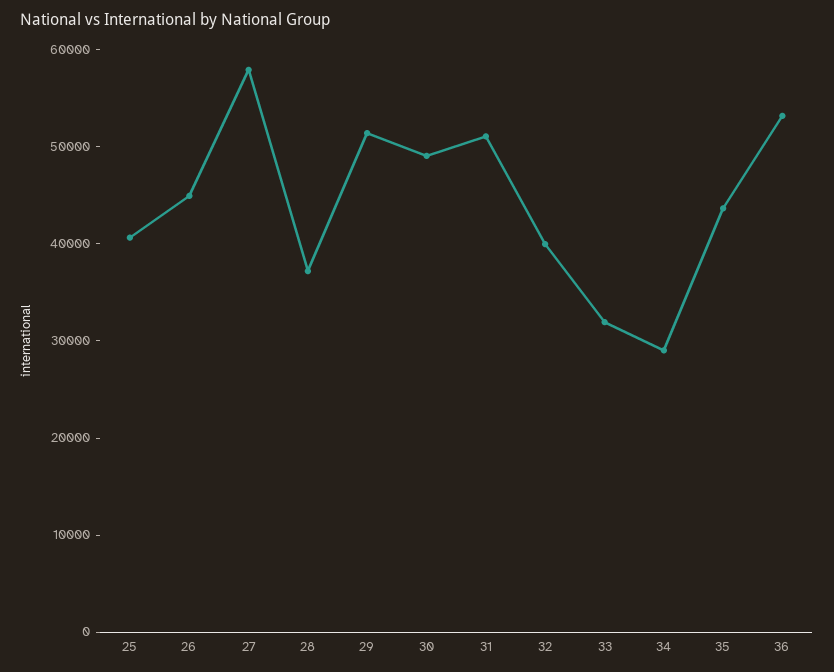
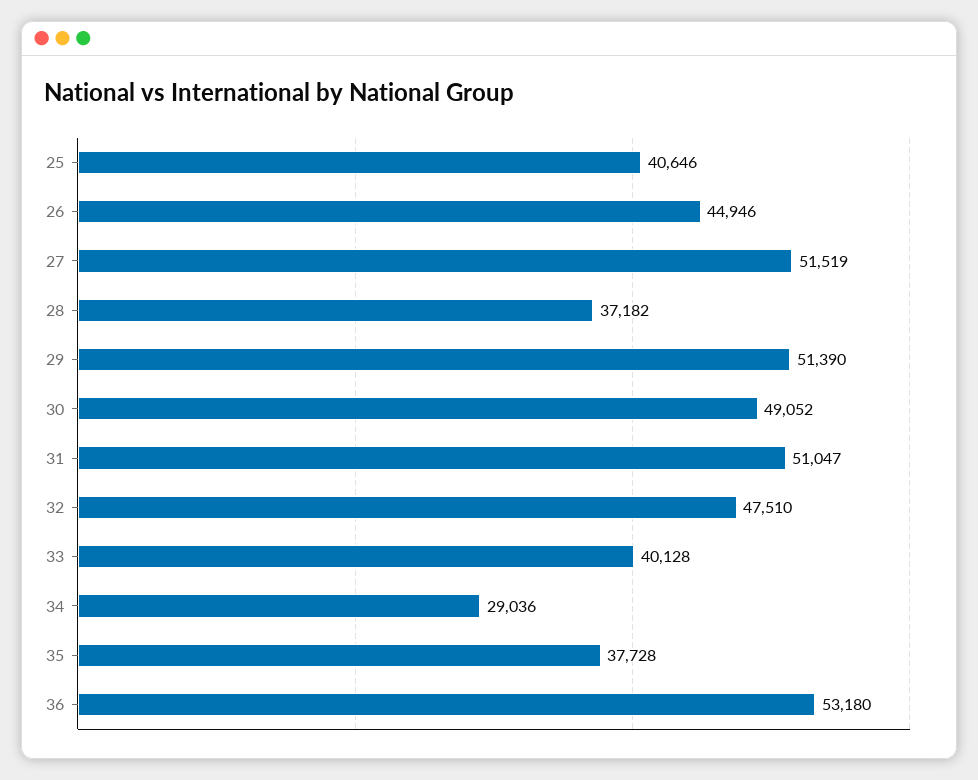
27: 58000 -> 51519
32: 40000 -> 47510
33: 32000 -> 40128
35: 44000 -> 37728

